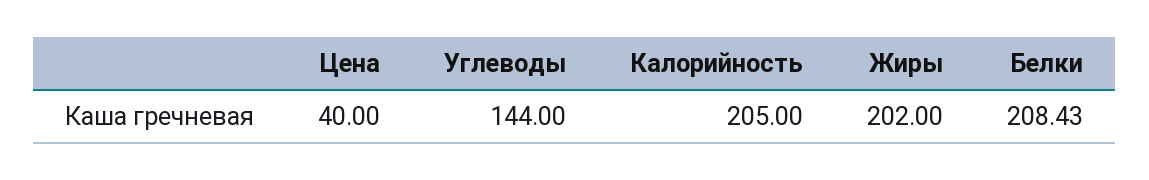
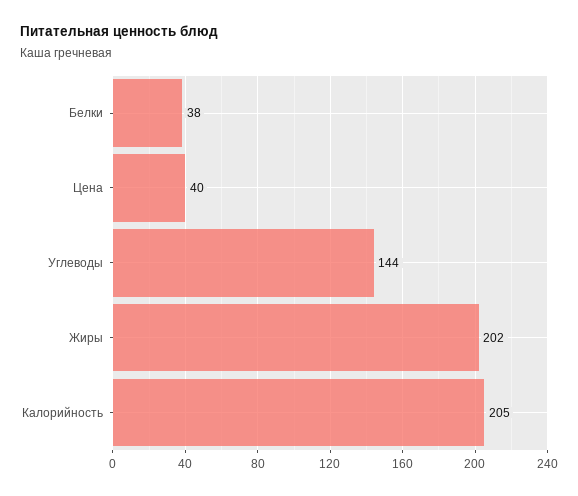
Белки: 208.43 -> 38

